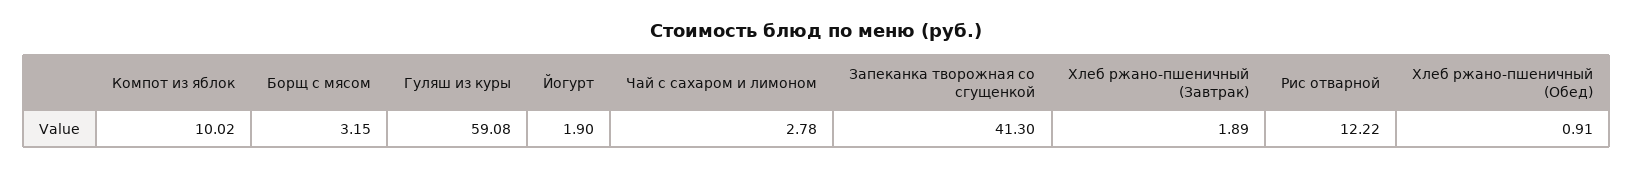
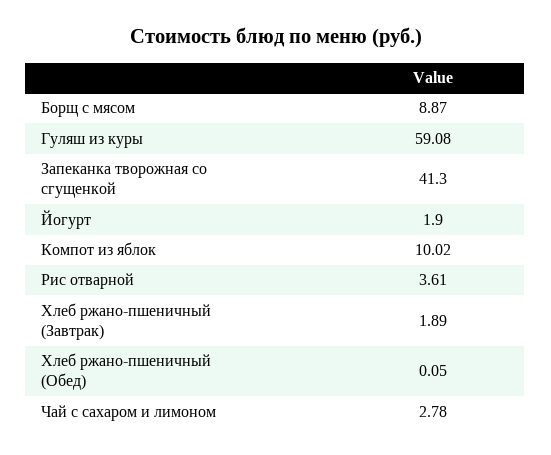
Борщ с мясом: 3.15 -> 8.87
Рис отварной: 12.22 -> 3.61
Хлеб ржано-пшеничный (Обед): 0.91 -> 0.05

